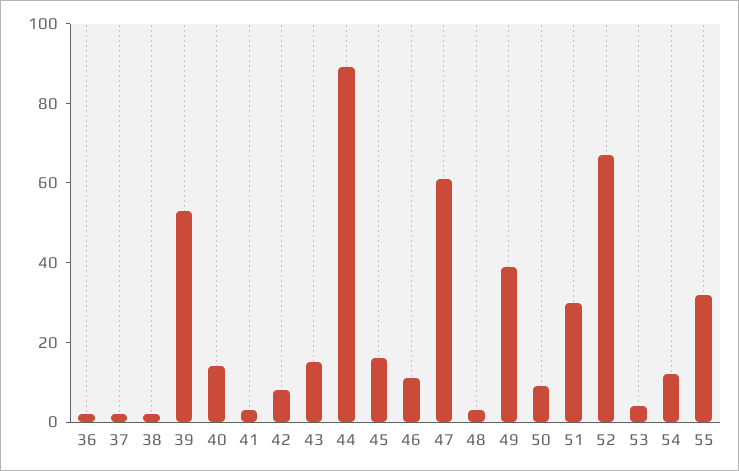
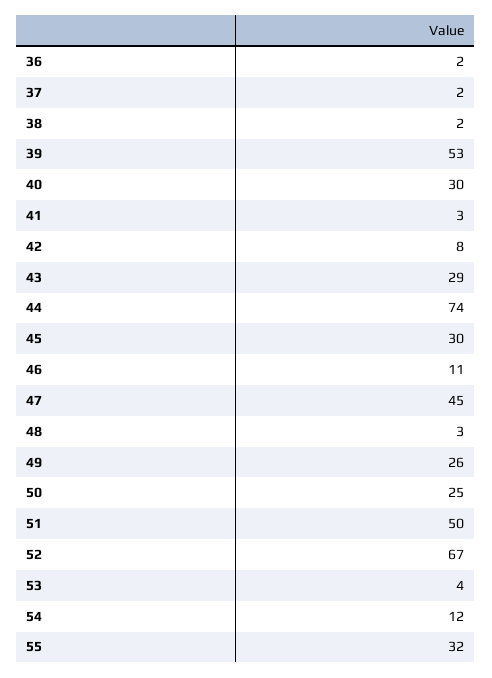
40: 15 -> 30
43: 15 -> 29
44: 90 -> 74
45: 15 -> 30
47: 60 -> 45
49: 40 -> 26
50: 10 -> 25
51: 30 -> 50

